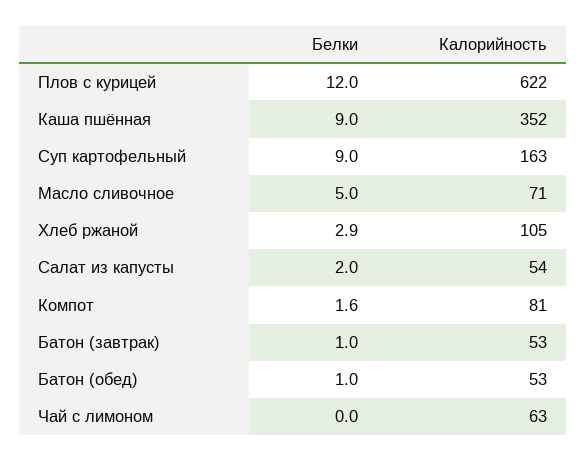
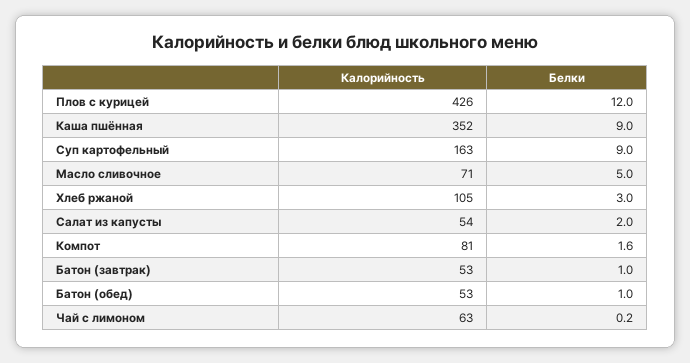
Калорийность, Плов с курицей: 622 -> 426
Белки, Хлеб ржаной: 2.9 -> 3
Белки, Чай с лимоном: 0 -> 0.2

